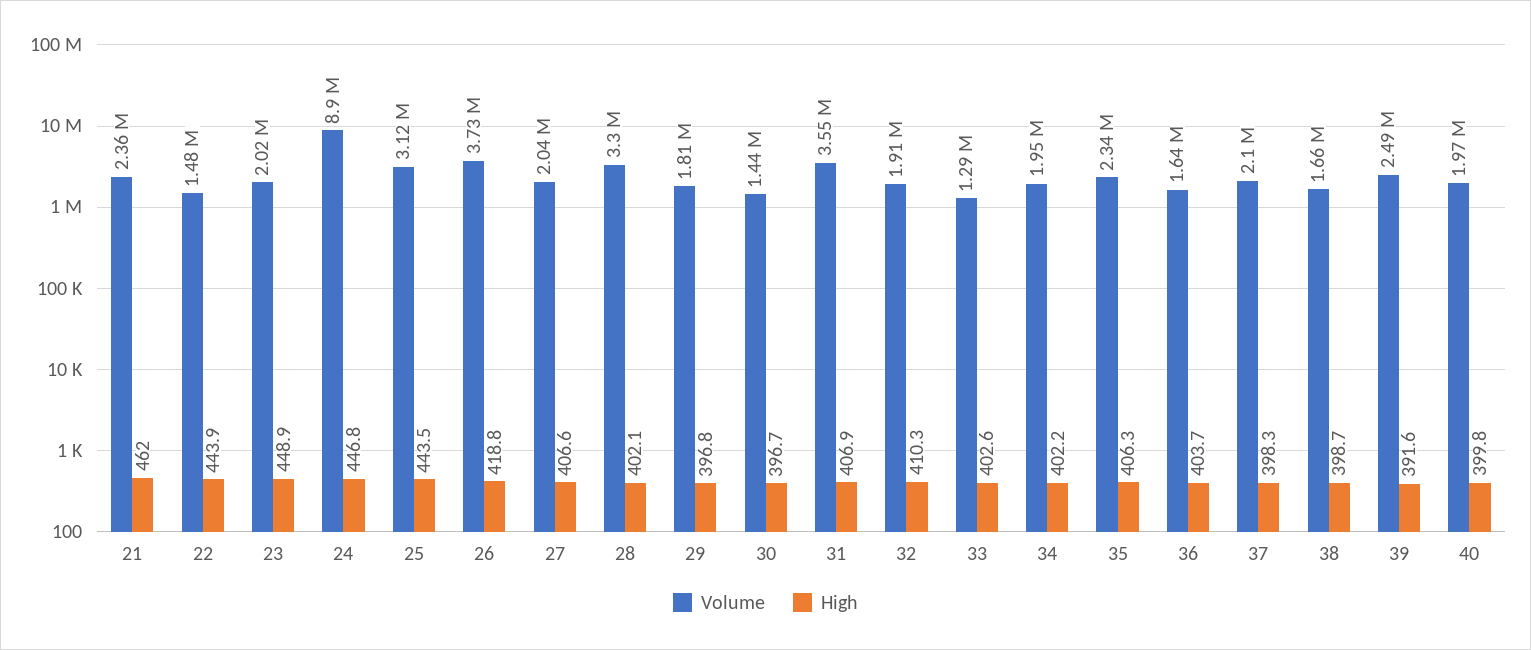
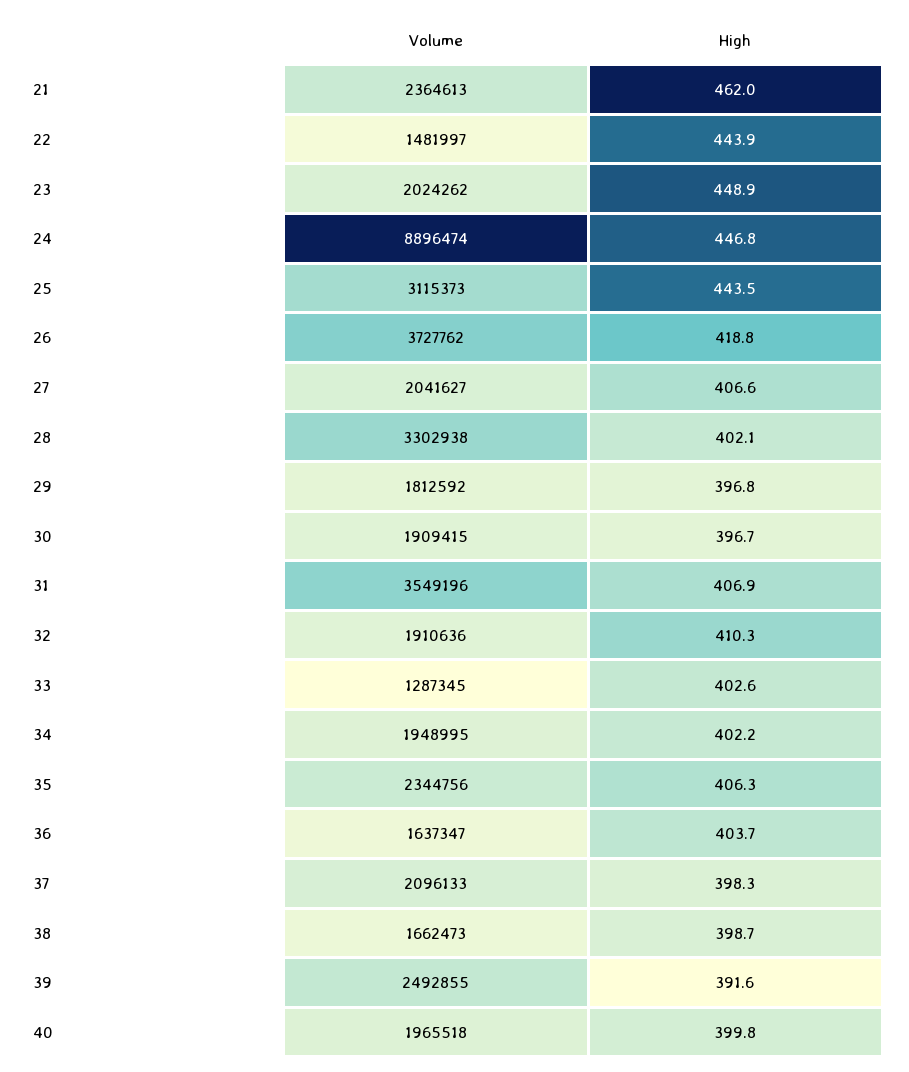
Volume, 30: 1440000 -> 1909415

